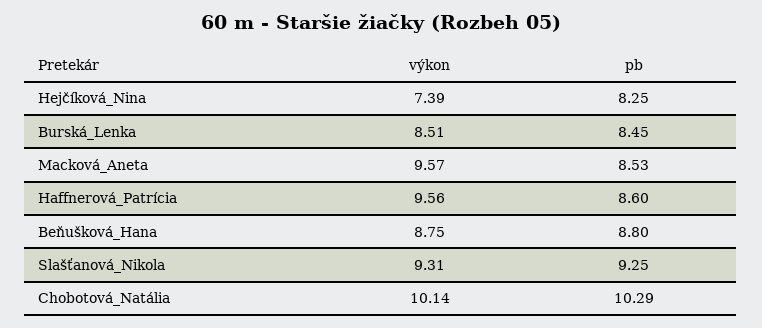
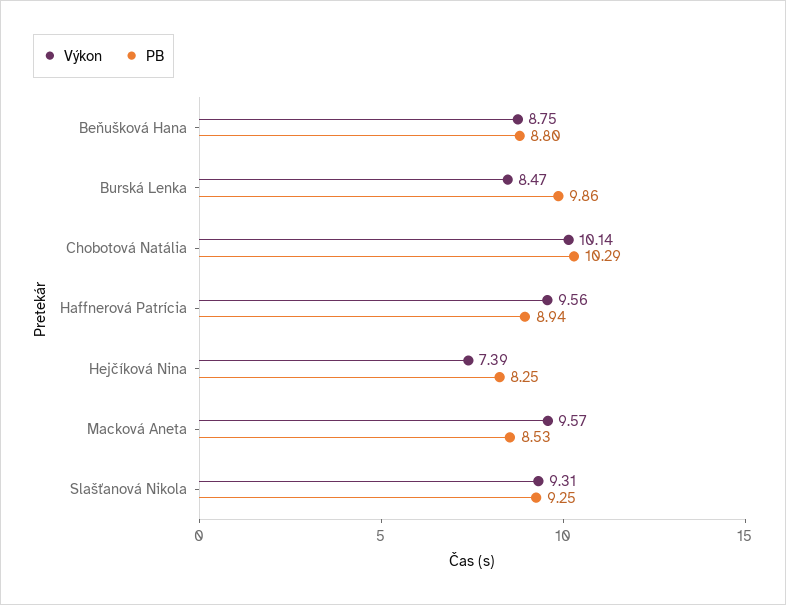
výkon, Burská_Lenka: 8.51 -> 8.47
pb, Burská_Lenka: 8.45 -> 9.86
pb, Haffnerová_Patrícia: 8.6 -> 8.94

